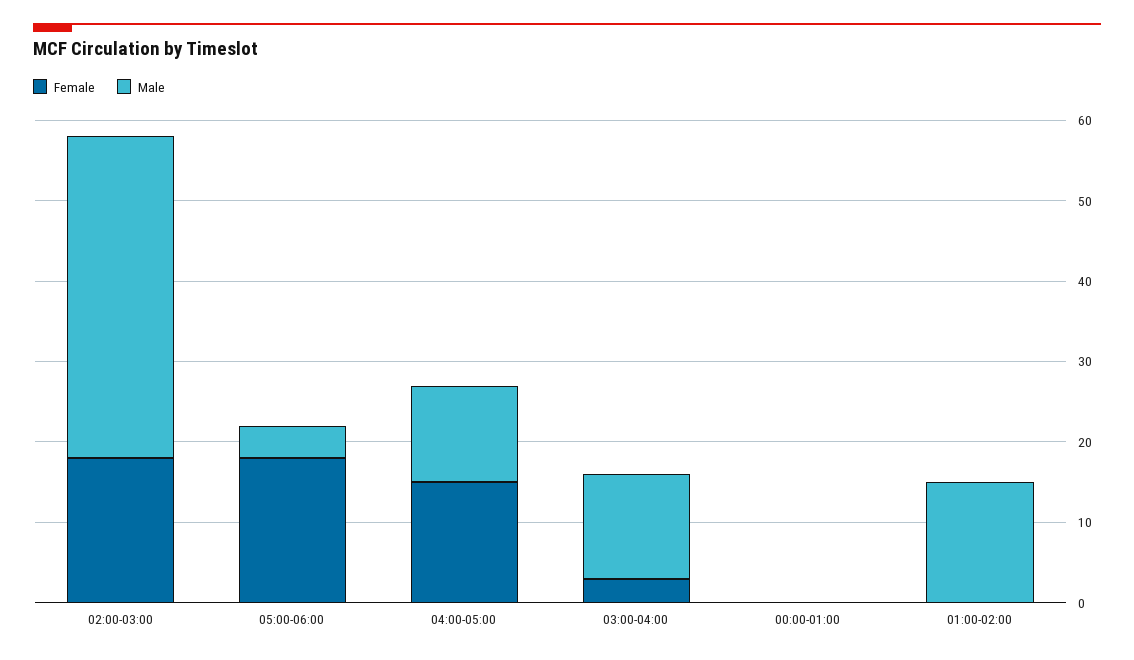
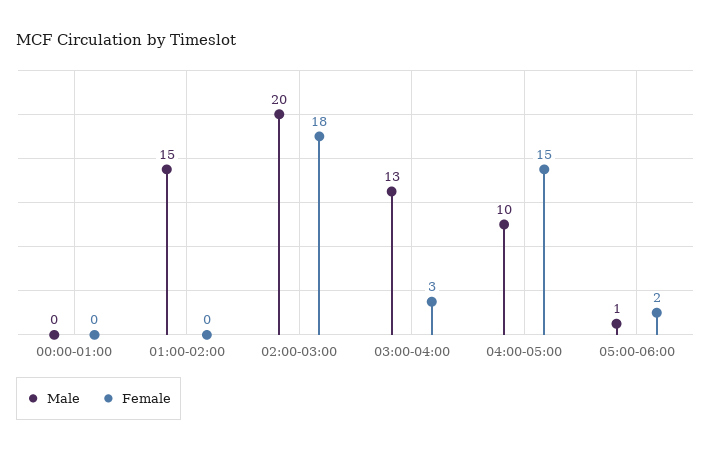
Male, 02:00-03:00: 40 -> 20
Female, 05:00-06:00: 18 -> 2
Male, 05:00-06:00: 4 -> 1
Male, 04:00-05:00: 12 -> 10

